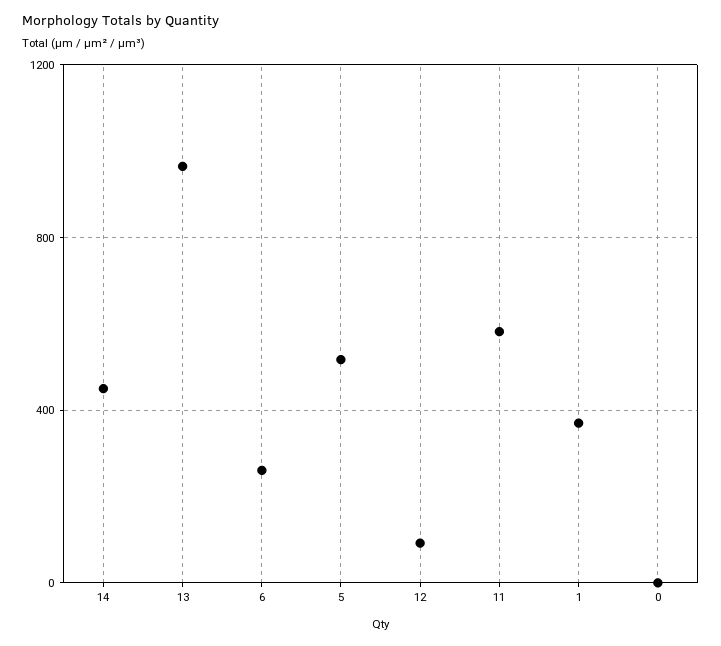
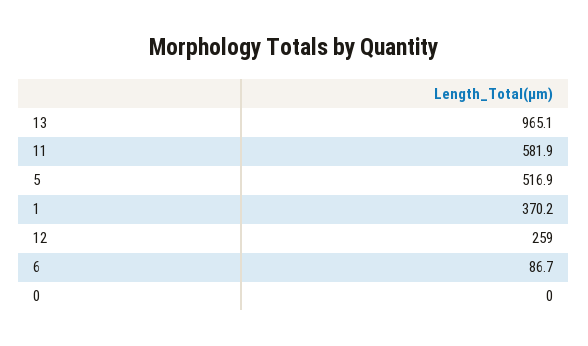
14: 450 -> none
6: 250 -> 86.7
12: 100 -> 259

